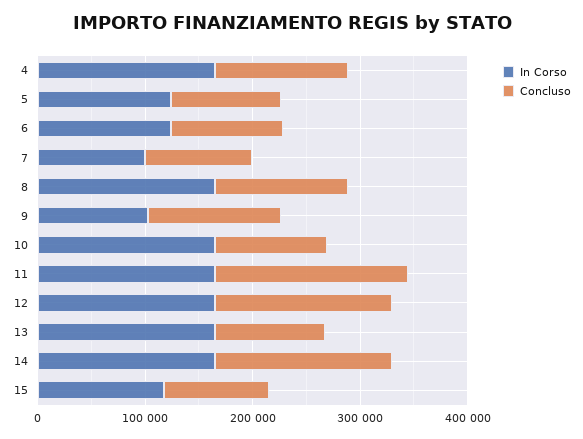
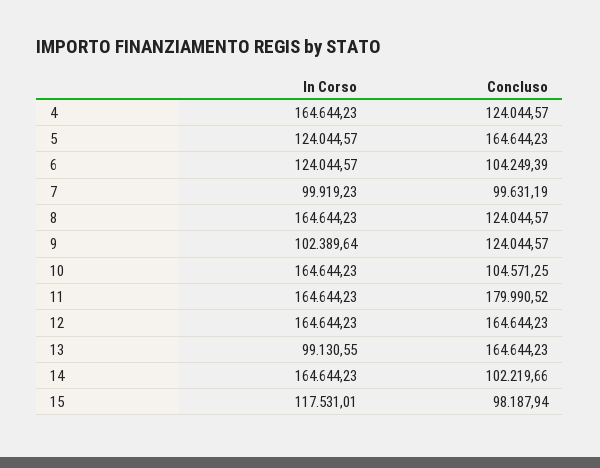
Concluso, 5: 100000 -> 164644.23
In Corso, 13: 160000 -> 99130.55
Concluso, 13: 100000 -> 164644.23
Concluso, 14: 160000 -> 102219.66

